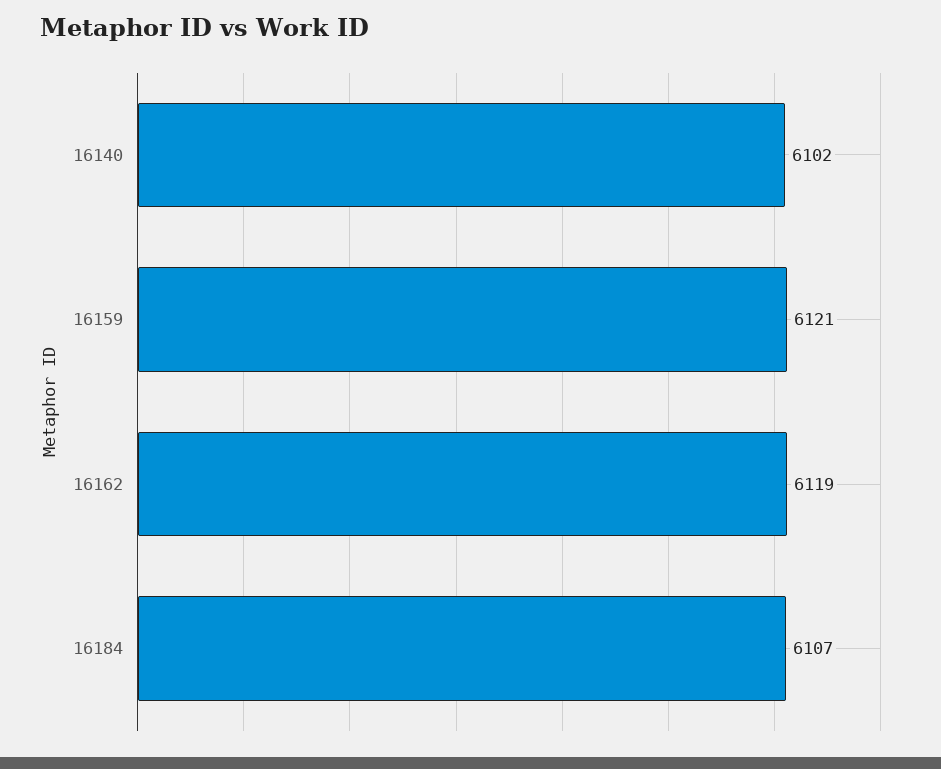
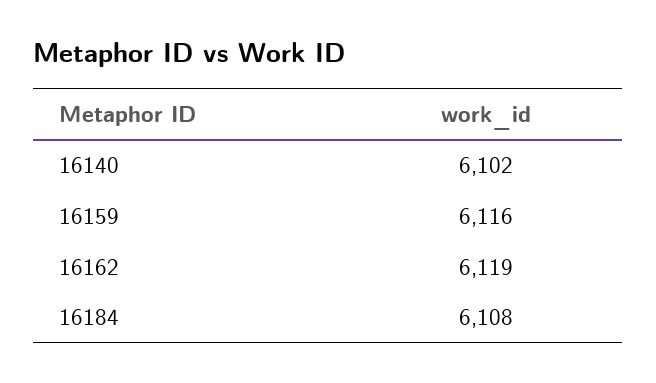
16159: 6121 -> 6116
16184: 6107 -> 6108

